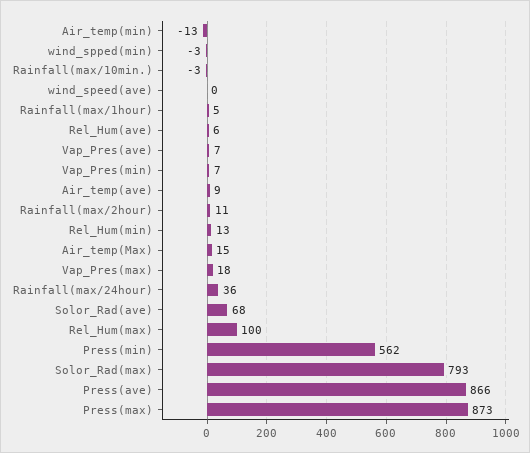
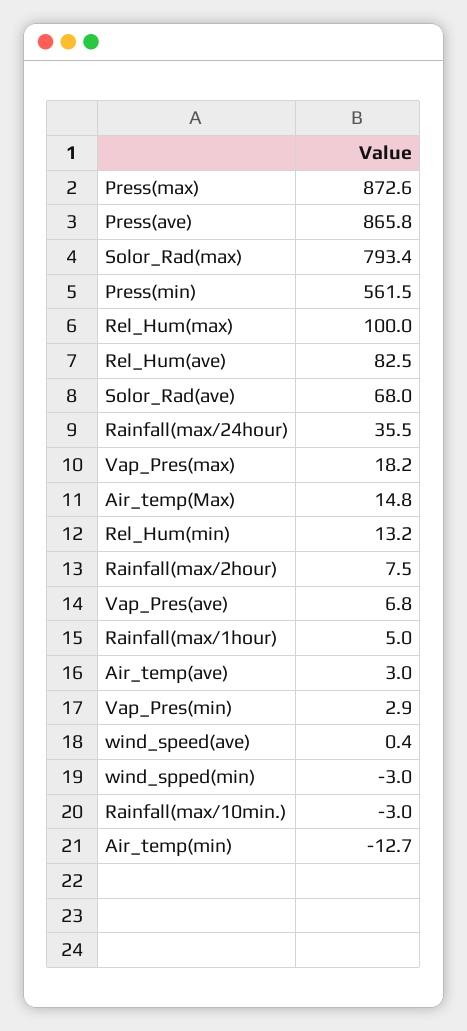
Rel_Hum(ave): 6 -> 82.5
Vap_Pres(min): 7 -> 2.9
Air_temp(ave): 9 -> 3
Rainfall(max/2hour): 11 -> 7.5

